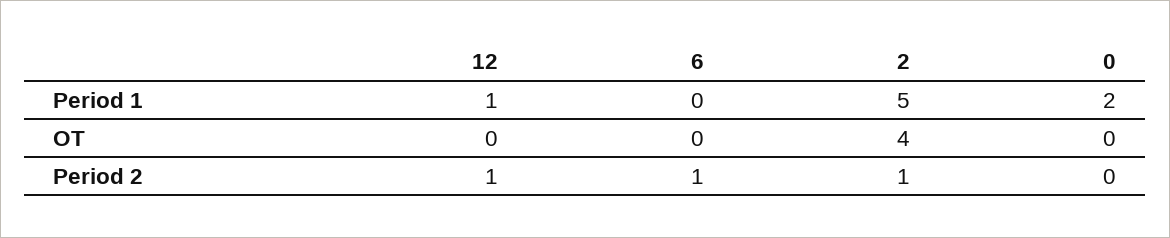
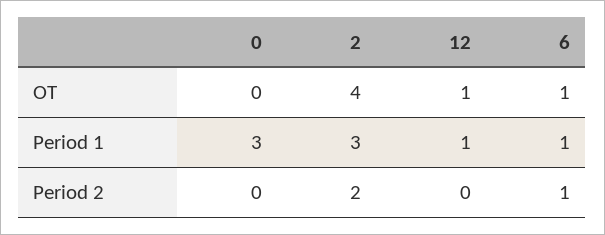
6, Period 1: 0 -> 1
2, Period 1: 5 -> 3
0, Period 1: 2 -> 3
12, OT: 0 -> 1
6, OT: 0 -> 1
12, Period 2: 1 -> 0
2, Period 2: 1 -> 2

